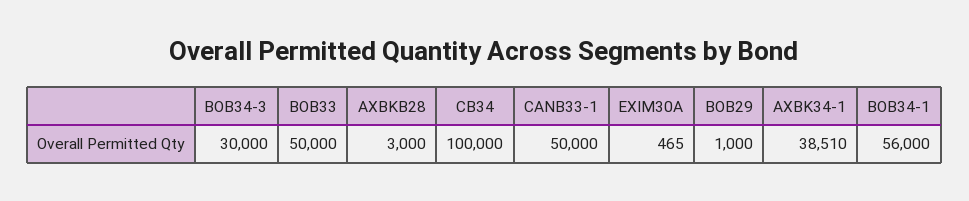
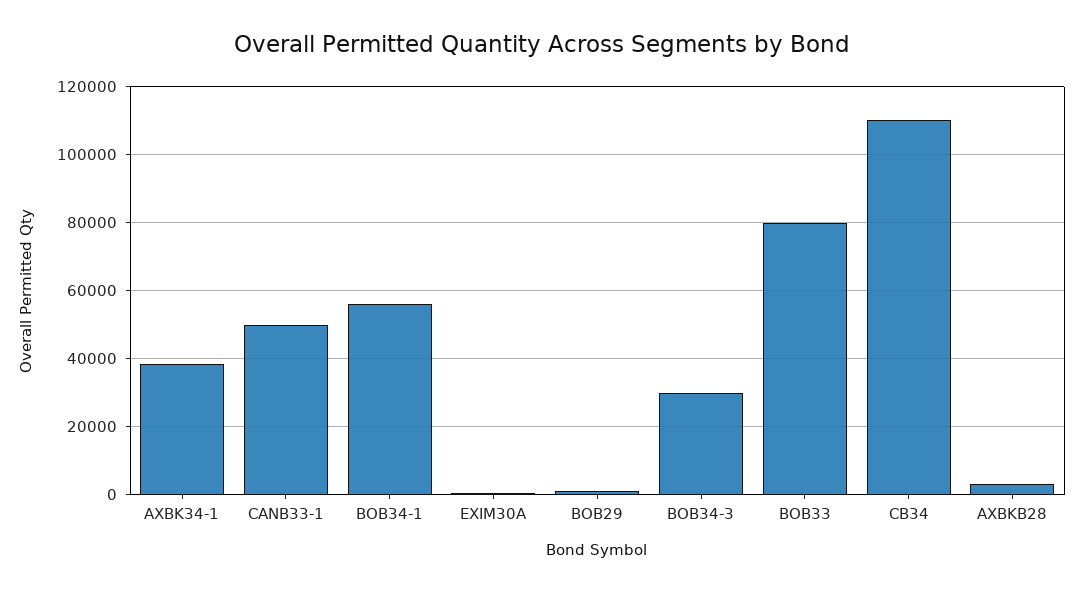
BOB33: 50000 -> 80000
CB34: 100000 -> 110000

